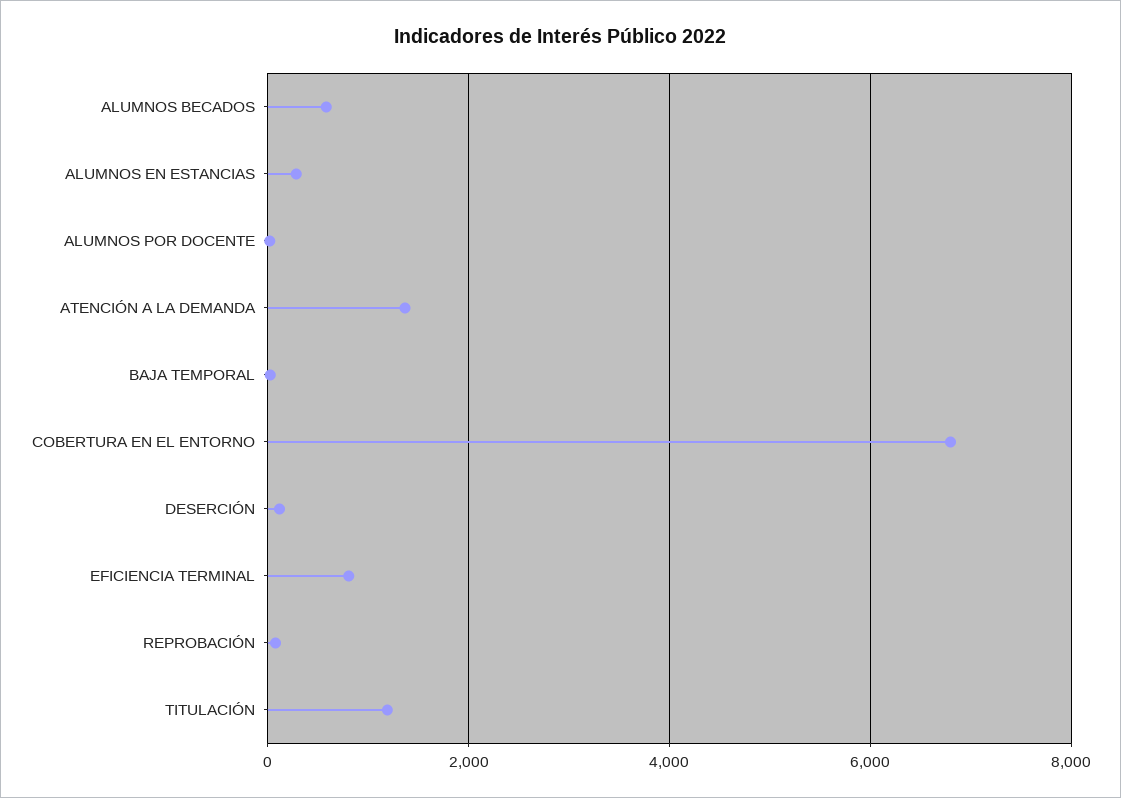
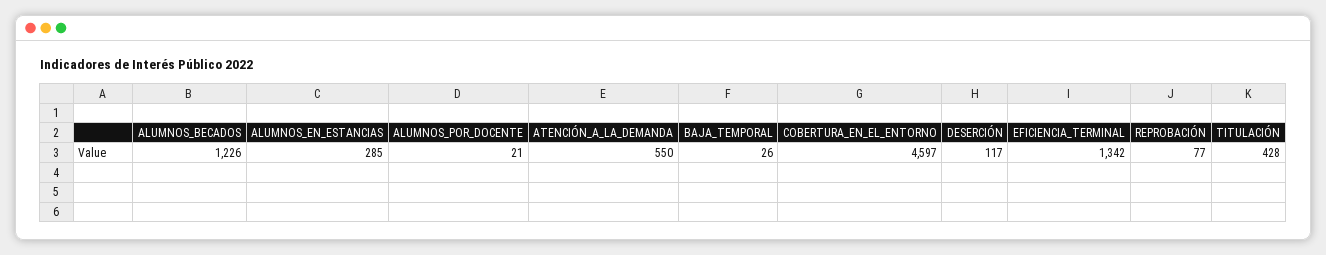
ALUMNOS BECADOS: 600 -> 1226
ATENCIÓN A LA DEMANDA: 1400 -> 550
COBERTURA EN EL ENTORNO: 6800 -> 4597
EFICIENCIA TERMINAL: 800 -> 1342
TITULACIÓN: 1200 -> 428

